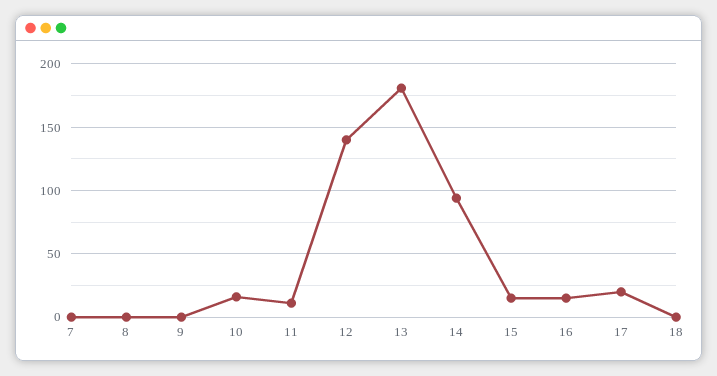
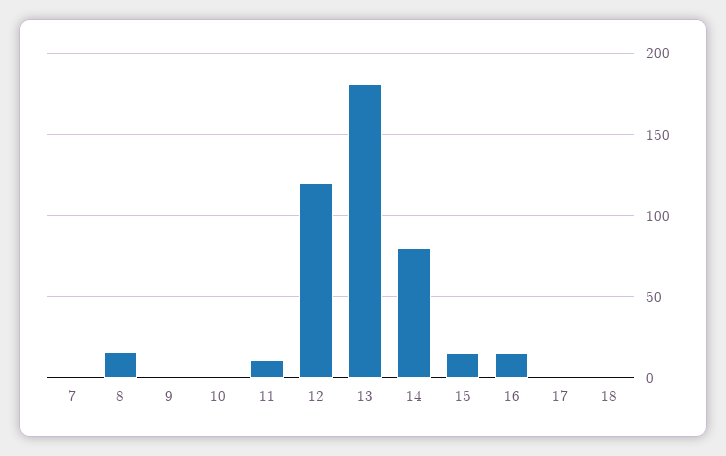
8: 0 -> 15
10: 15 -> 0
12: 140 -> 120
14: 95 -> 80
17: 20 -> 0

